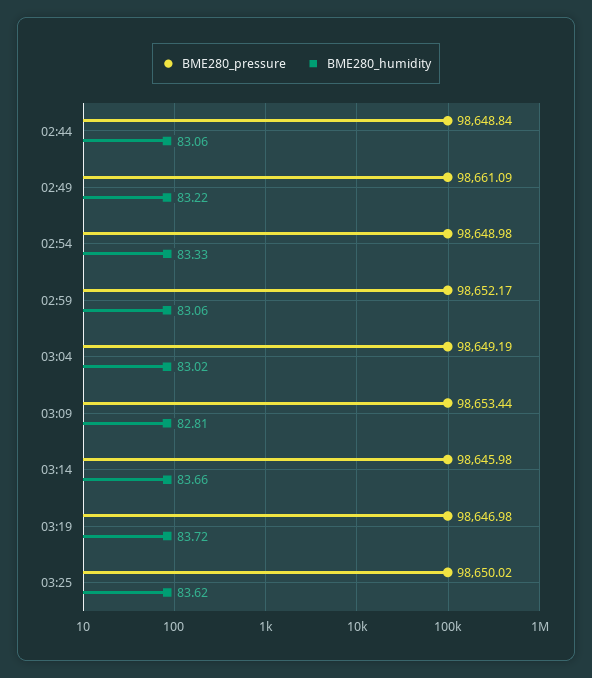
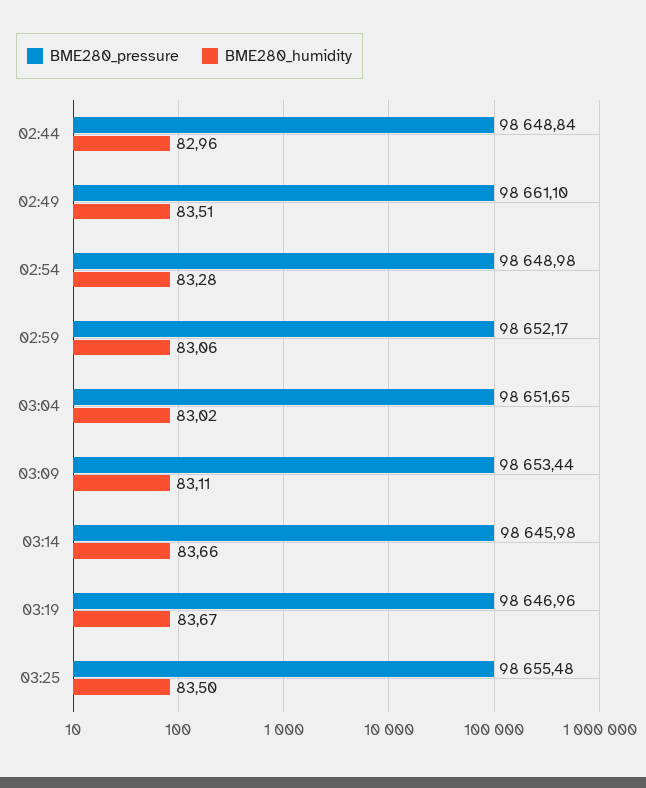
BME280_humidity, 02:44: 83.06 -> 82.96
BME280_pressure, 02:49: 98661.09 -> 98661.1
BME280_humidity, 02:49: 83.22 -> 83.51
BME280_humidity, 02:54: 83.33 -> 83.28
BME280_pressure, 03:04: 98649.19 -> 98651.65
BME280_humidity, 03:09: 82.81 -> 83.11
BME280_pressure, 03:19: 98646.98 -> 98646.96
BME280_humidity, 03:19: 83.72 -> 83.67
BME280_pressure, 03:25: 98650.02 -> 98655.48
BME280_humidity, 03:25: 83.62 -> 83.5

